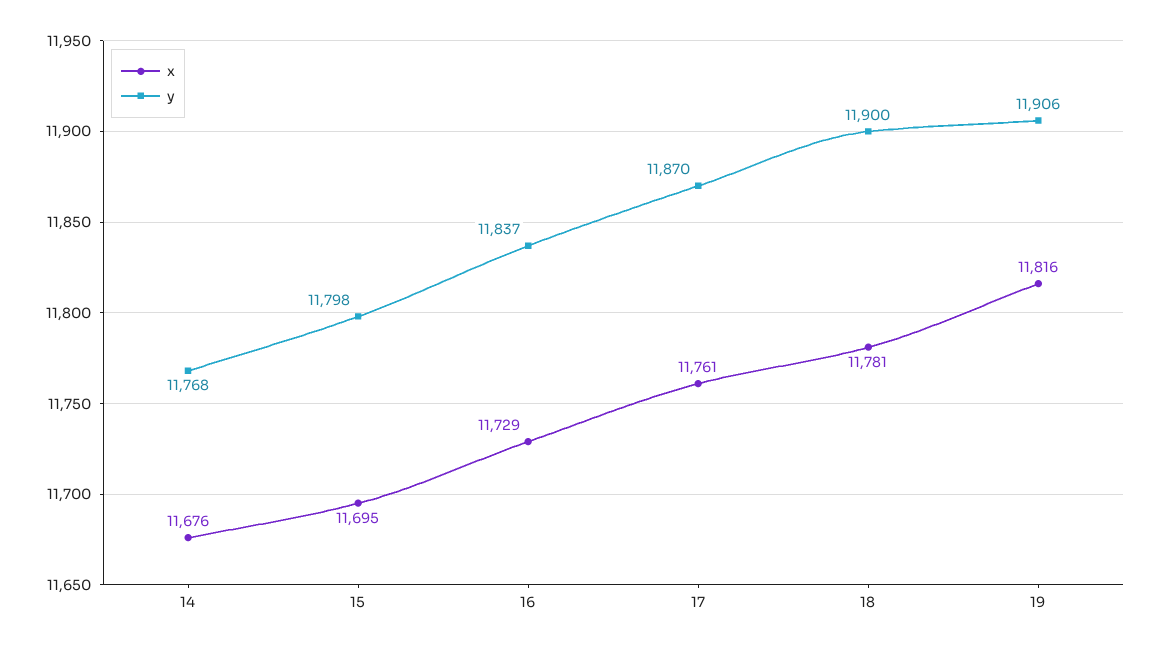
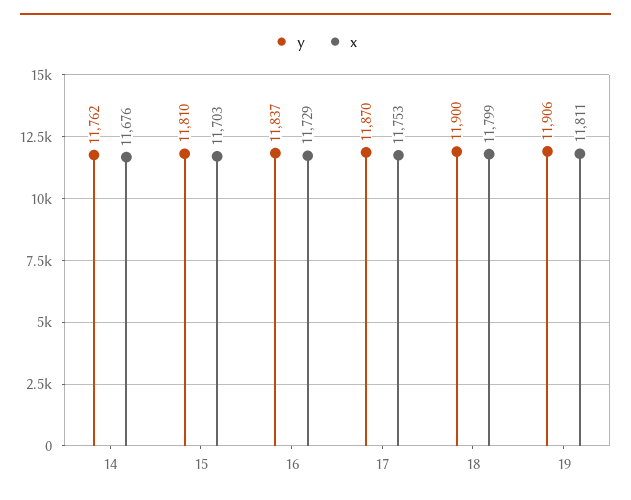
y, 14: 11768 -> 11762
x, 15: 11695 -> 11703
y, 15: 11798 -> 11810
x, 17: 11761 -> 11753
x, 18: 11781 -> 11799
x, 19: 11816 -> 11811

